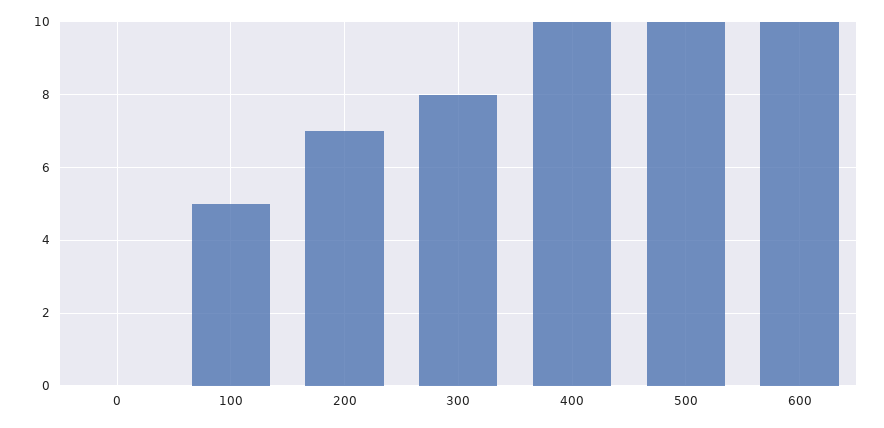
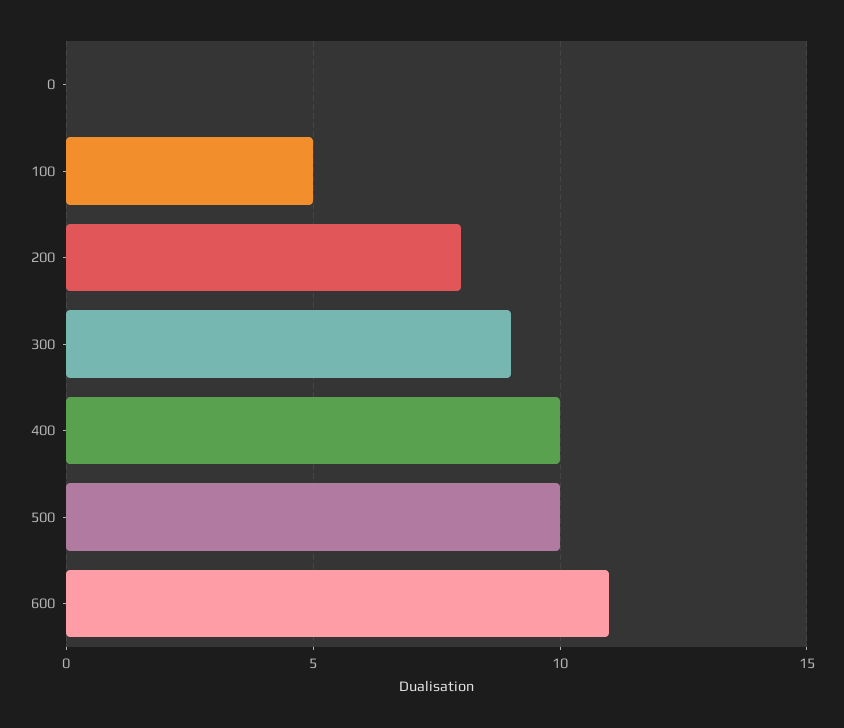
200: 7 -> 8
300: 8 -> 9
600: 10 -> 11

